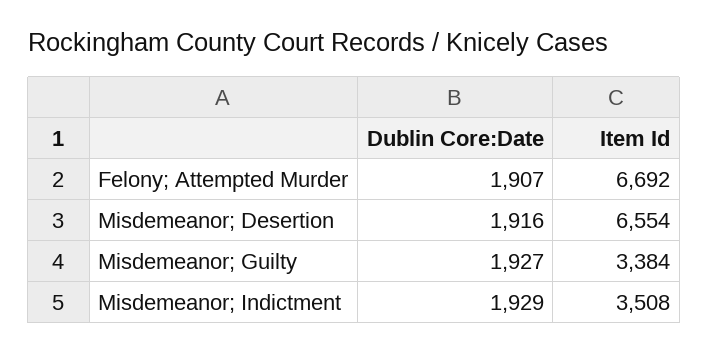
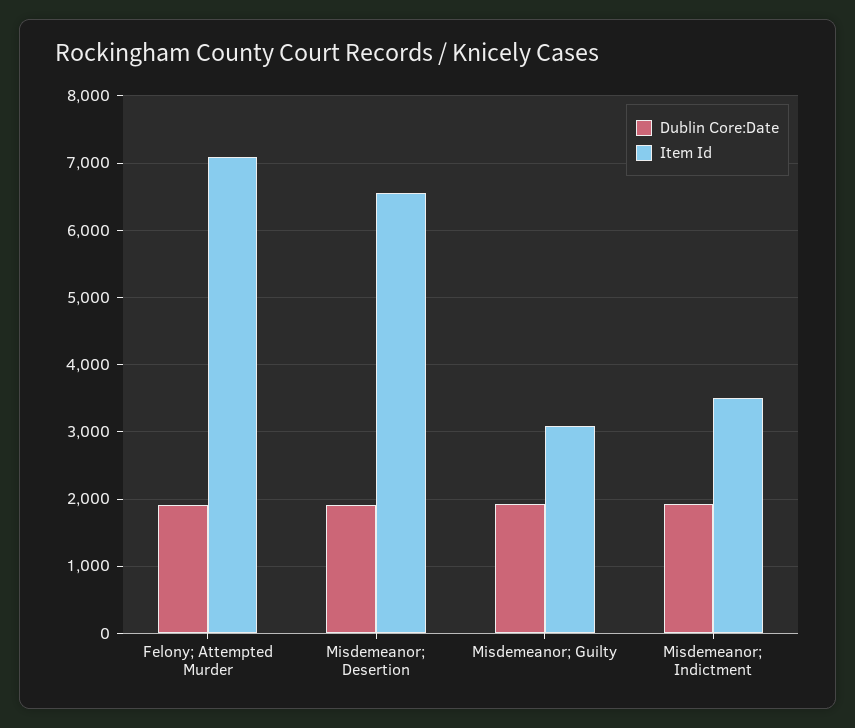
Item Id, Felony; Attempted Murder: 6692 -> 7100
Item Id, Misdemeanor; Guilty: 3384 -> 3100

